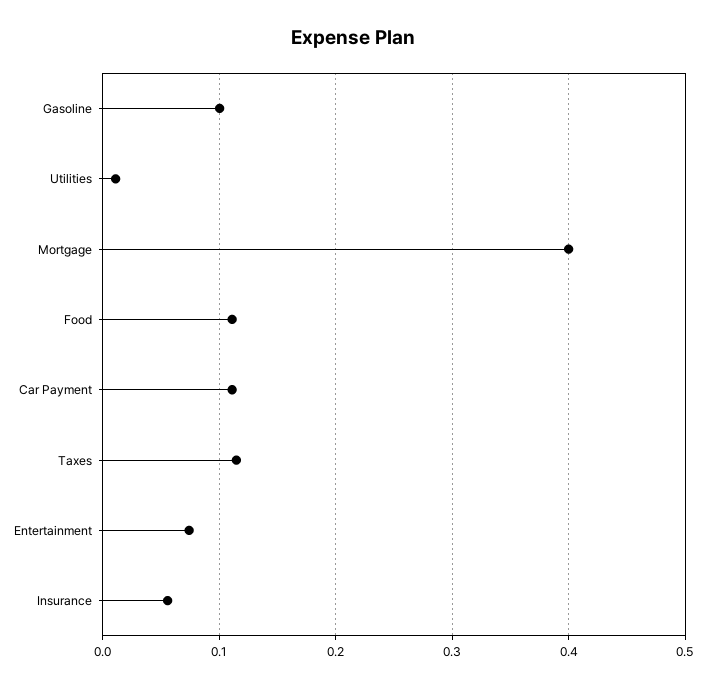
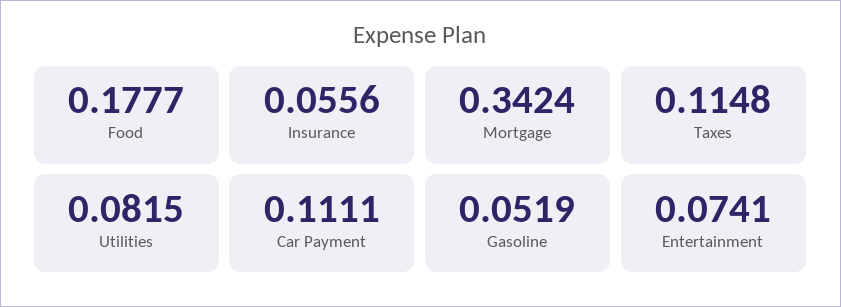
Gasoline: 0.1 -> 0.0519
Utilities: 0.01 -> 0.0815
Mortgage: 0.4 -> 0.3424
Food: 0.11 -> 0.1777

